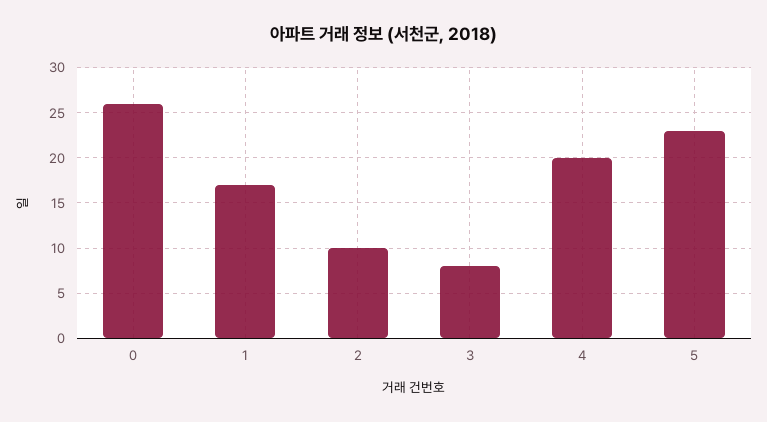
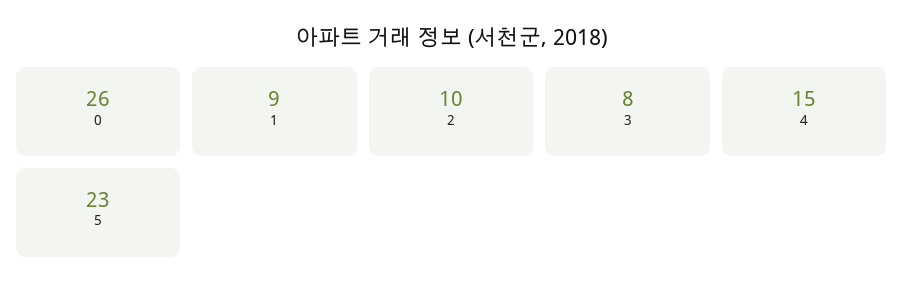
1: 17 -> 9
4: 20 -> 15

